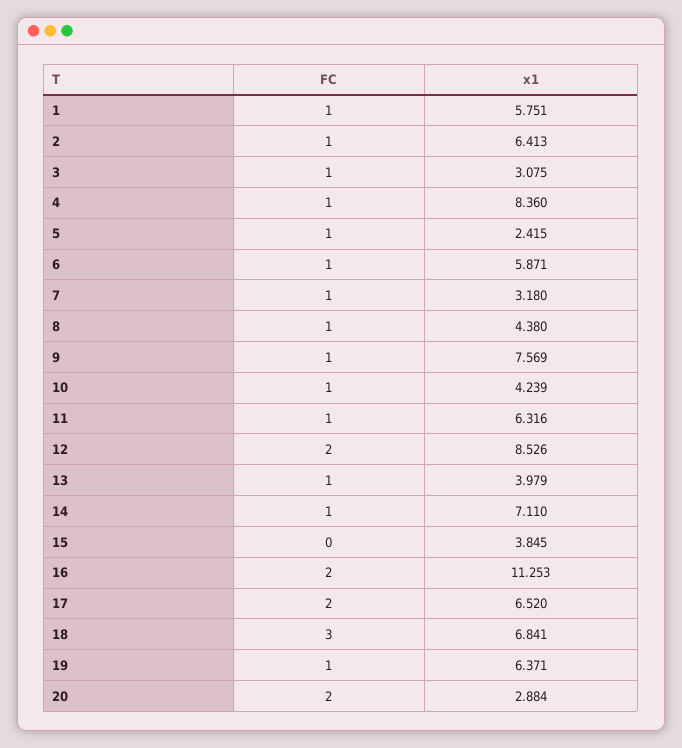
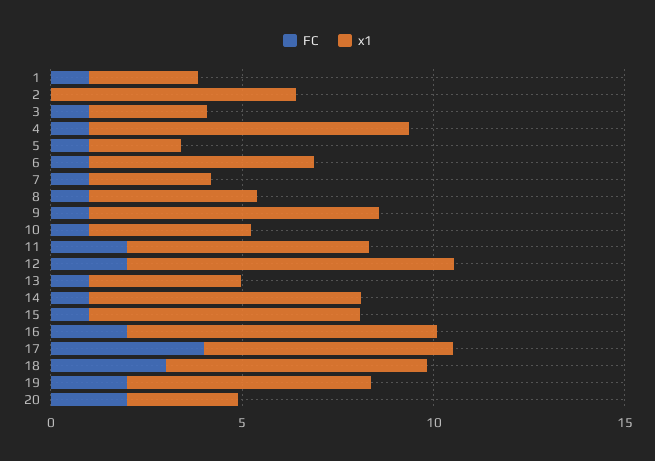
x1, 1: 5.751 -> 3
FC, 2: 1 -> 0
FC, 11: 1 -> 2
FC, 15: 0 -> 1
x1, 15: 3.845 -> 7
x1, 16: 11.253 -> 8
FC, 17: 2 -> 4
FC, 19: 1 -> 2

